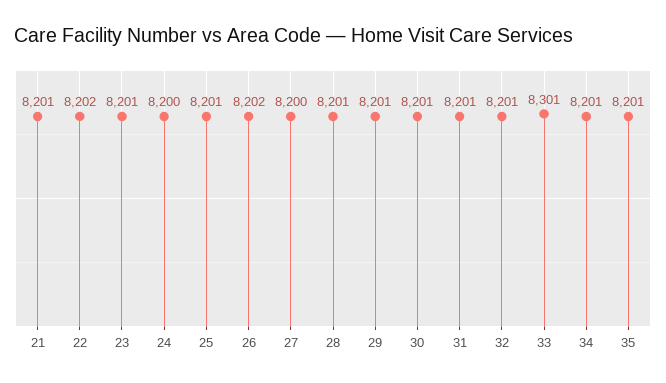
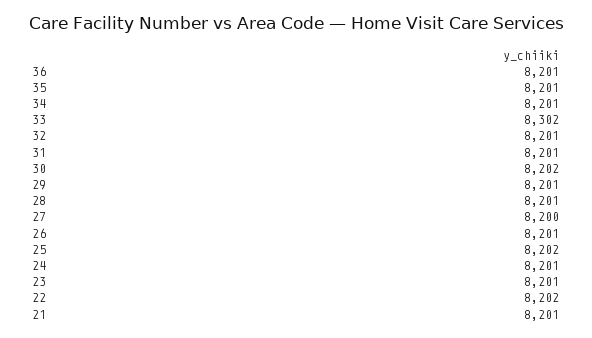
24: 8200 -> 8201
25: 8201 -> 8202
26: 8202 -> 8201
30: 8201 -> 8202
33: 8301 -> 8302
36: none -> 8201

